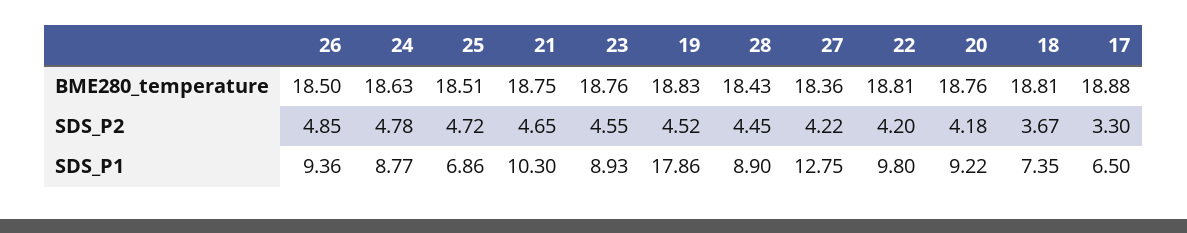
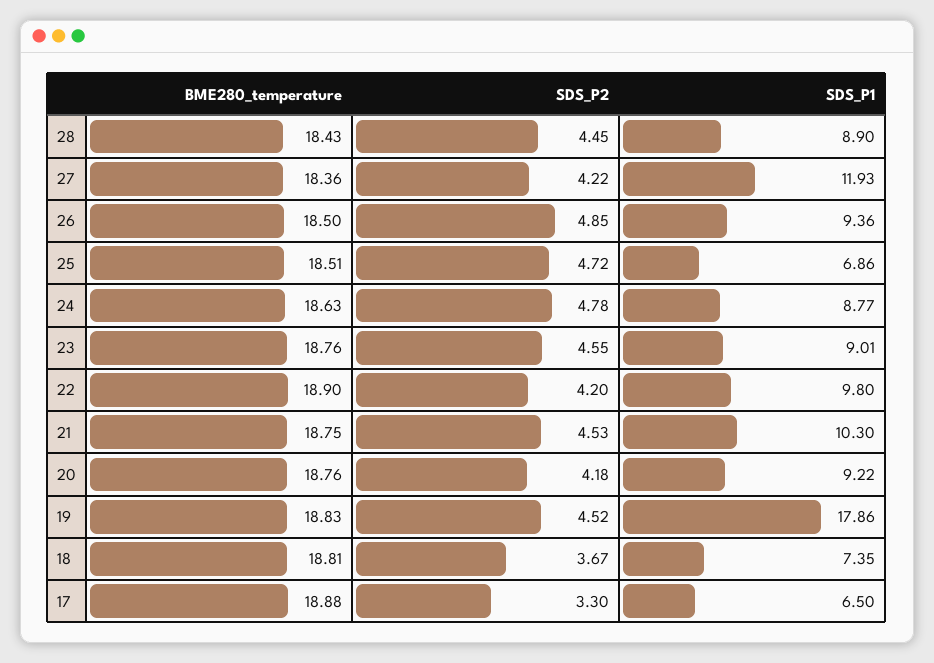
22, BME280_temperature: 18.81 -> 18.9
21, SDS_P2: 4.65 -> 4.53
23, SDS_P1: 8.93 -> 9.01
27, SDS_P1: 12.75 -> 11.93

